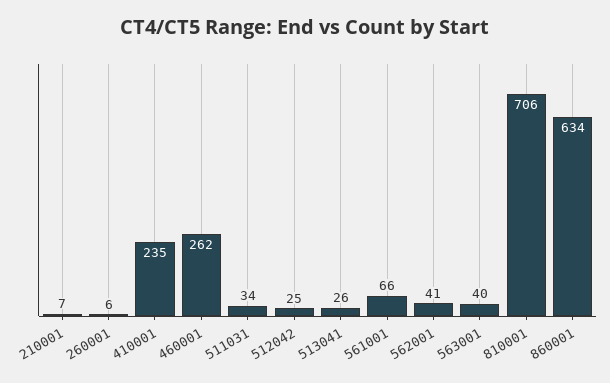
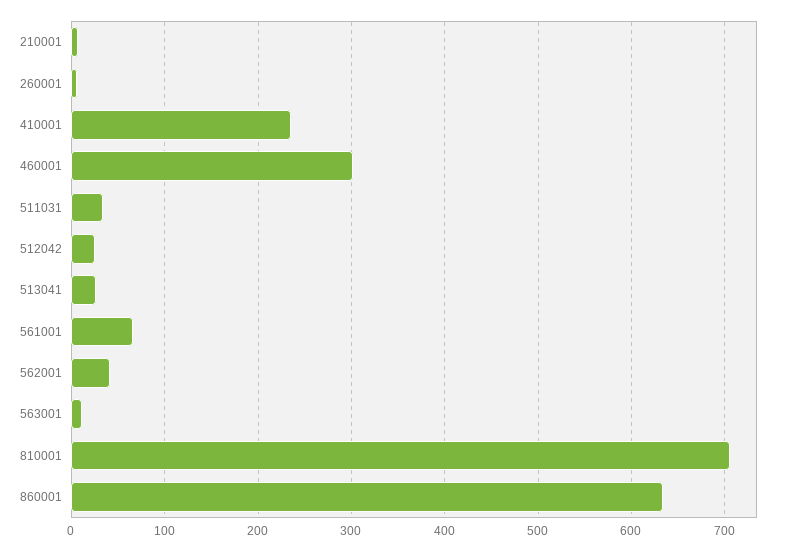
460001: 262 -> 300
563001: 40 -> 10

